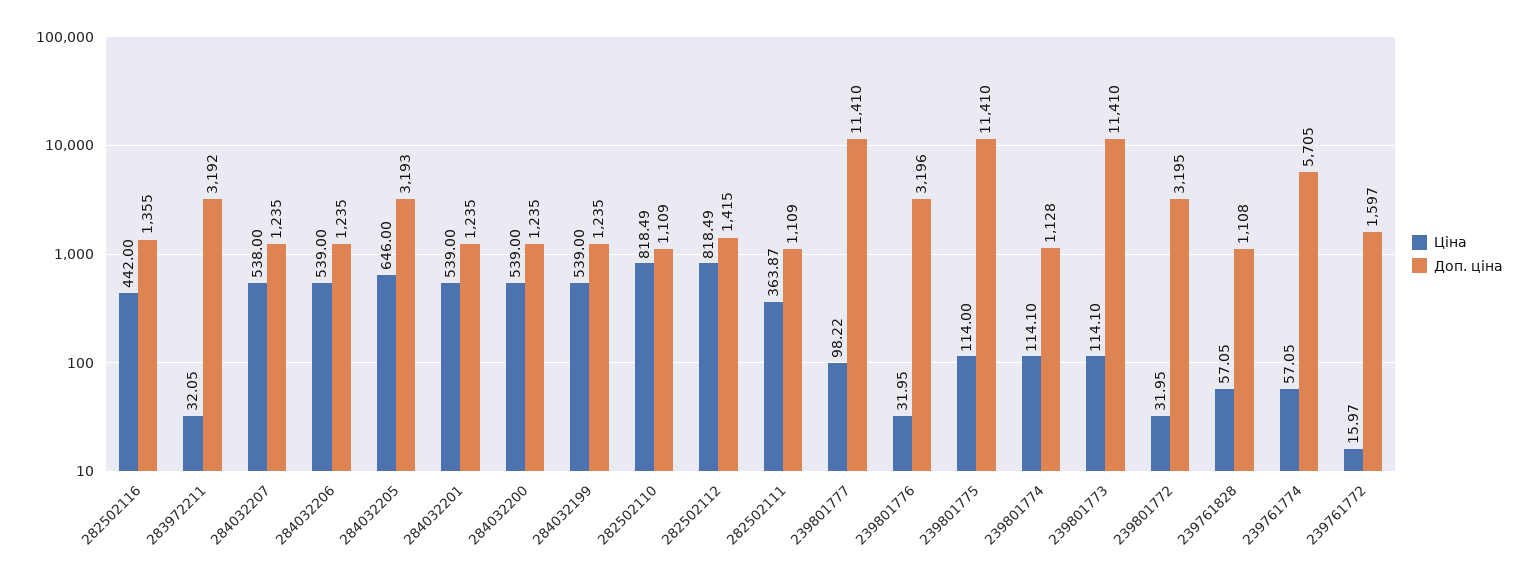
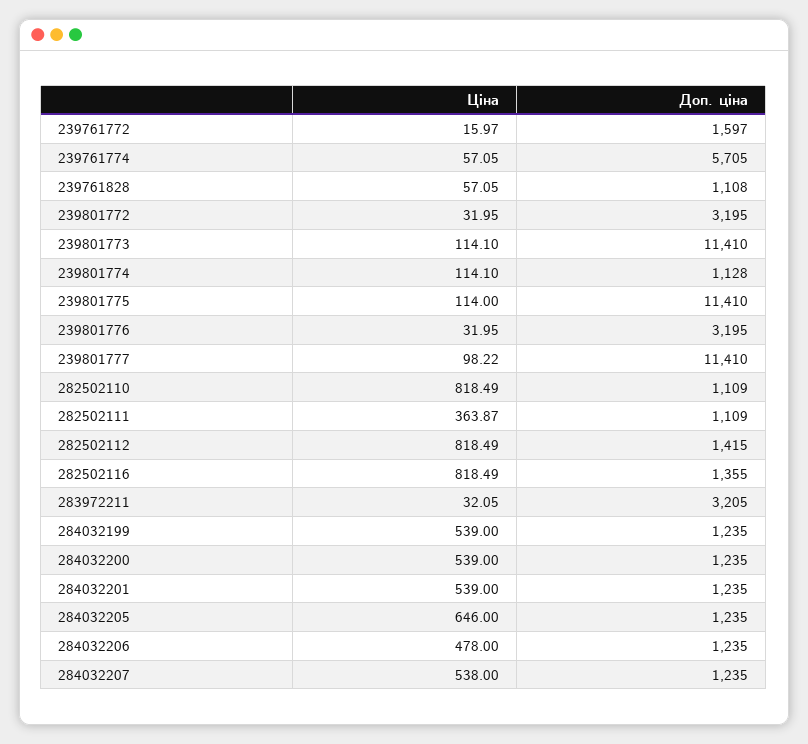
Ціна, 282502116: 442 -> 818.49
Доп. ціна, 283972211: 3192 -> 3205
Ціна, 284032206: 539 -> 478
Доп. ціна, 284032205: 3193 -> 1235
Доп. ціна, 239801776: 3196 -> 3195

